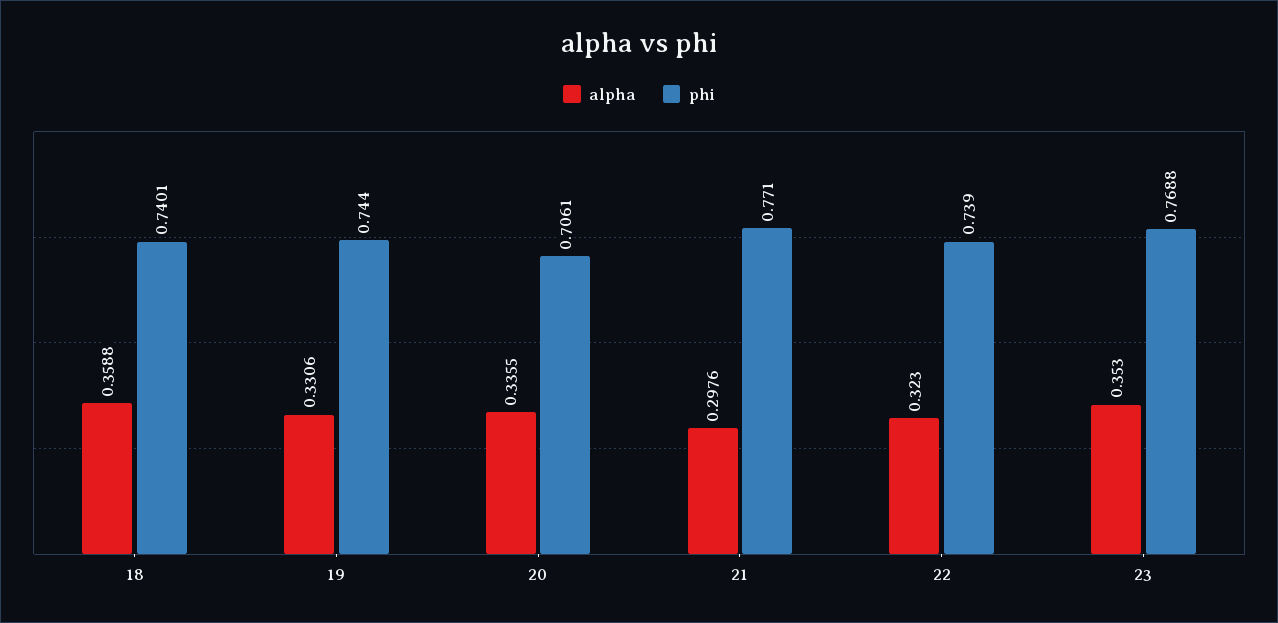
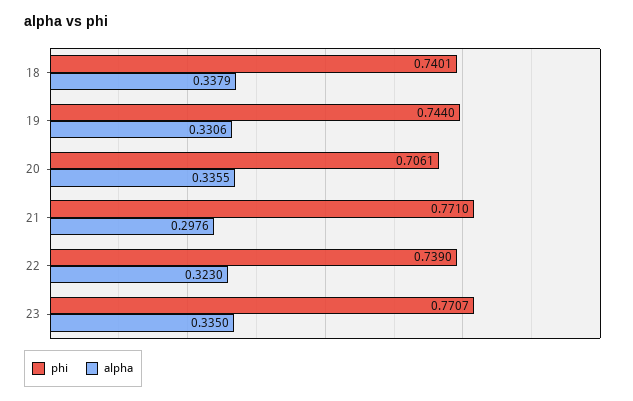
alpha, 18: 0.3588 -> 0.3379
alpha, 23: 0.353 -> 0.335
phi, 23: 0.7688 -> 0.7707

